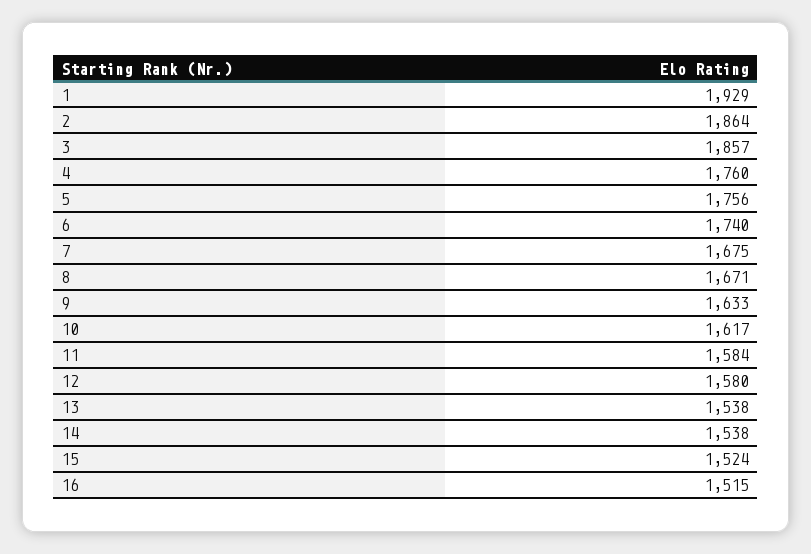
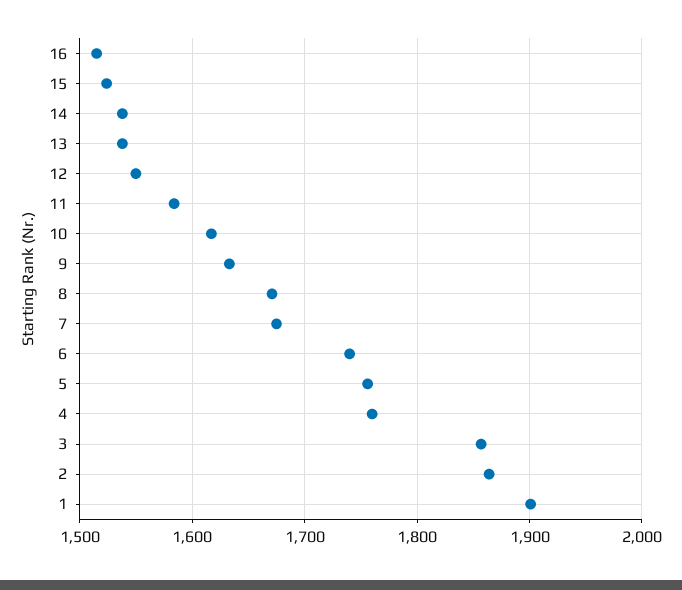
1: 1929 -> 1900
12: 1580 -> 1550

